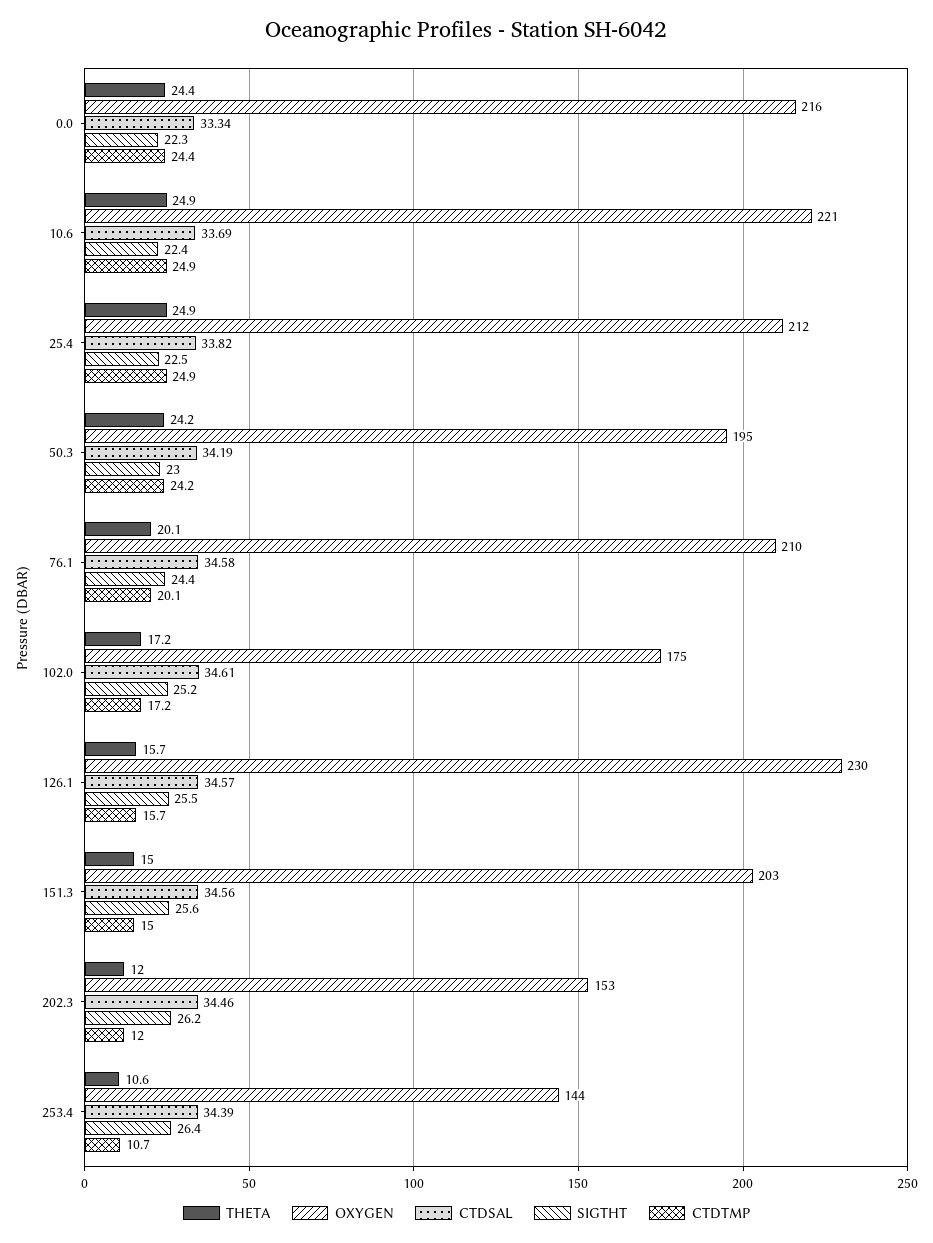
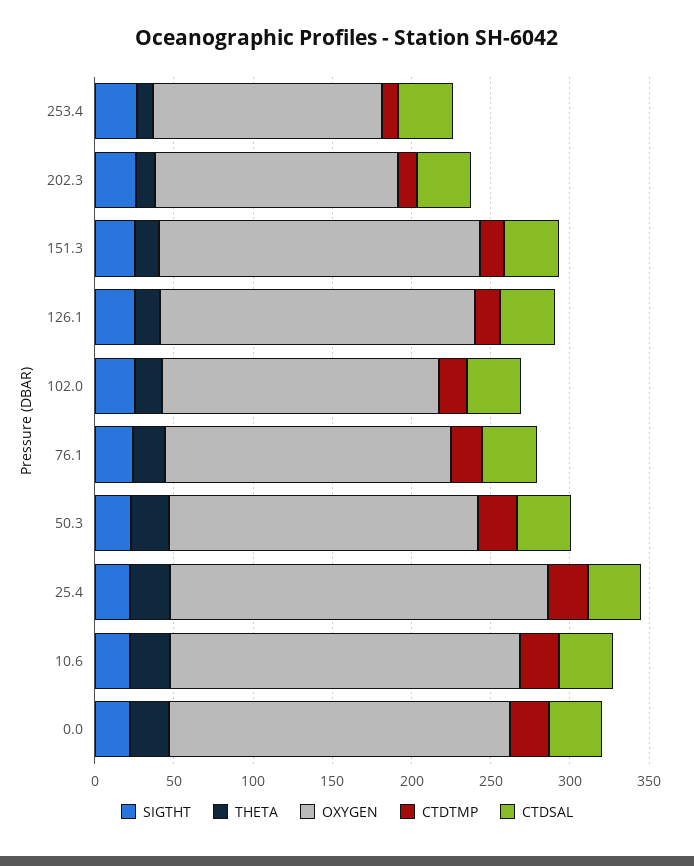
OXYGEN, 25.4: 212 -> 240
OXYGEN, 76.1: 210 -> 180
OXYGEN, 126.1: 230 -> 200

